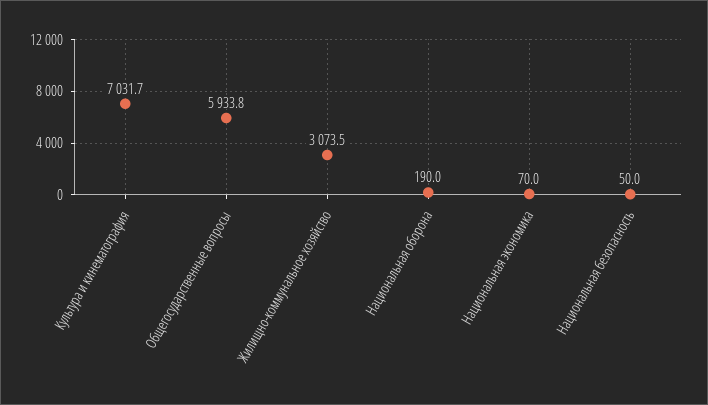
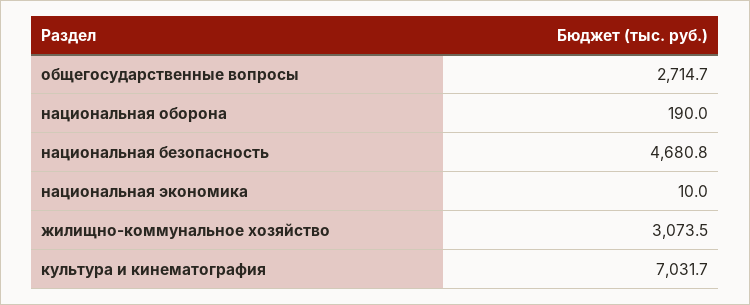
Общегосударственные вопросы: 5933.8 -> 2714.7
Национальная экономика: 70 -> 10
Национальная безопасность: 50 -> 4680.8

